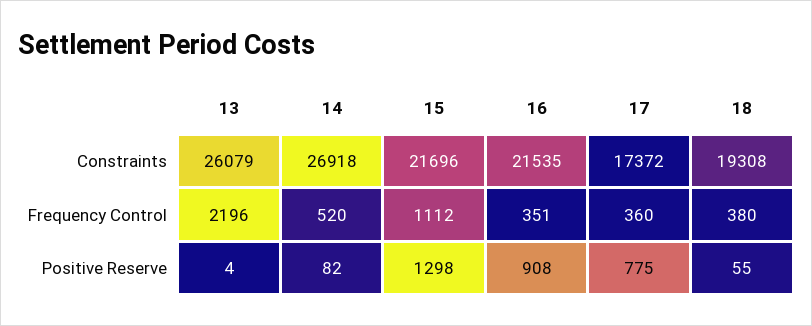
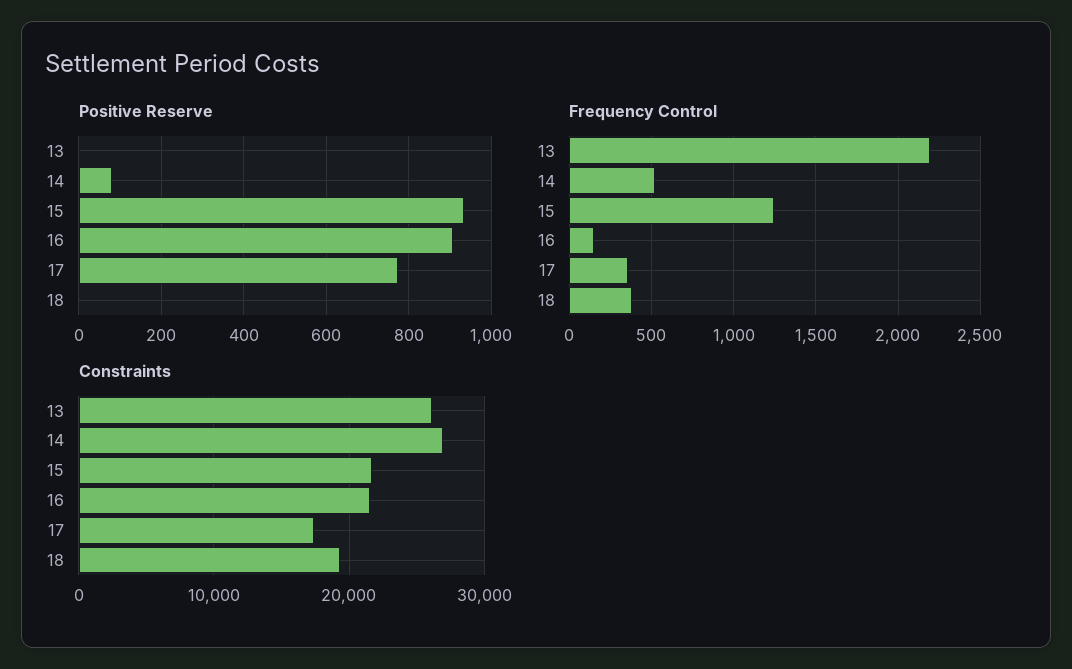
Frequency Control, 15: 1112 -> 1250
Frequency Control, 16: 351 -> 150
Positive Reserve, 15: 1298 -> 940
Positive Reserve, 18: 55 -> 0

